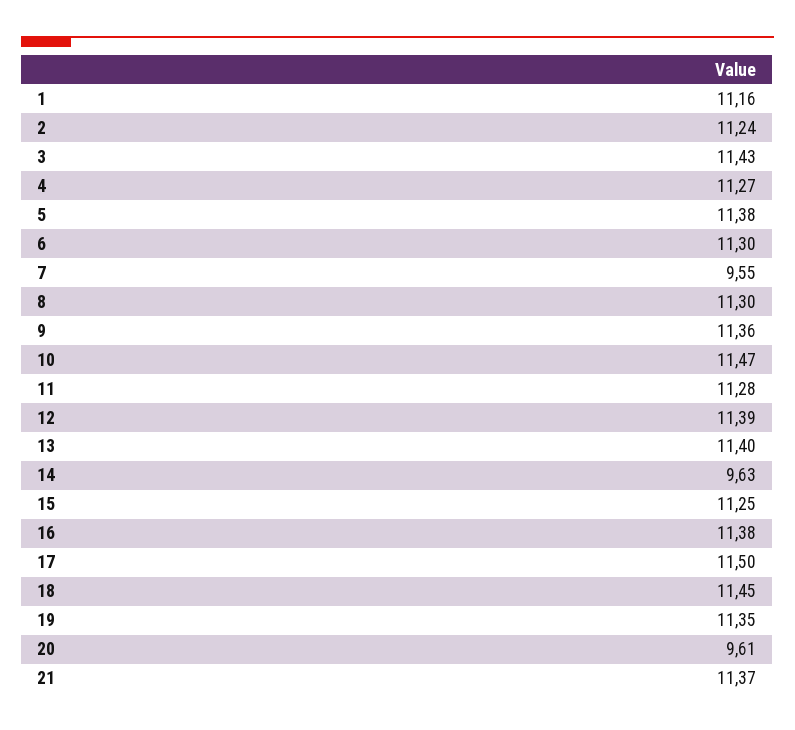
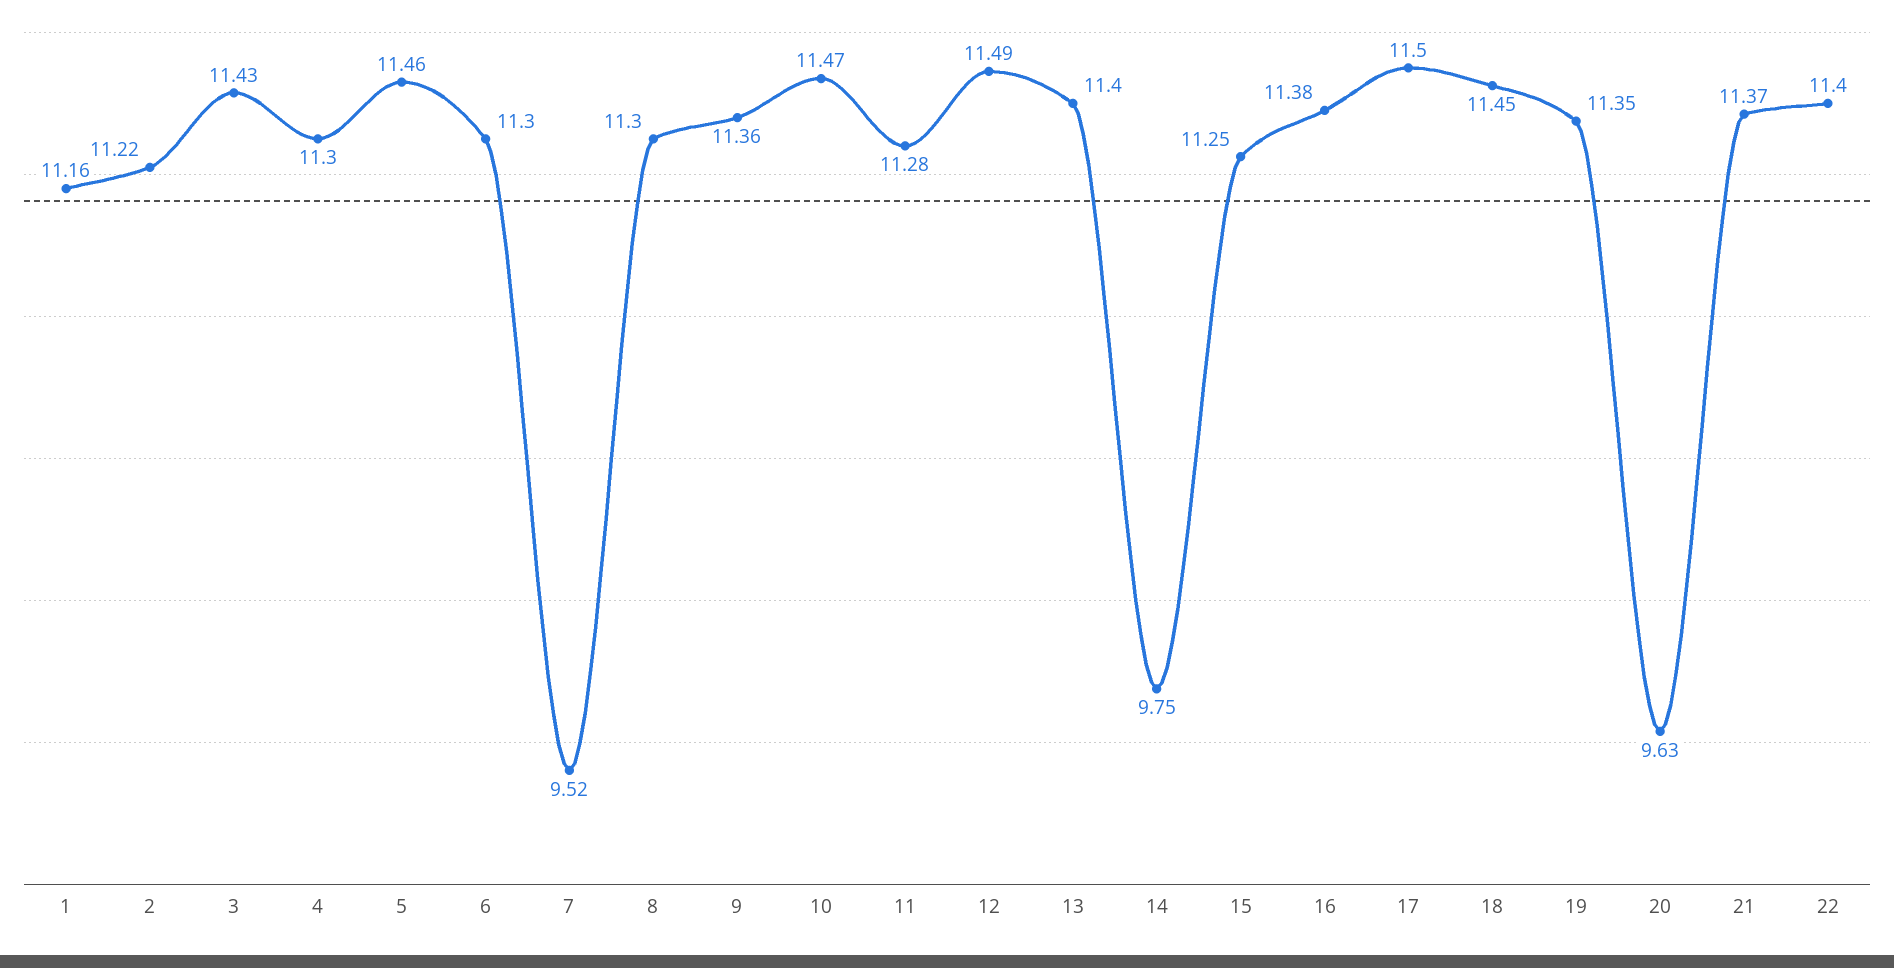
2: 11.24 -> 11.22
4: 11.27 -> 11.3
5: 11.38 -> 11.46
7: 9.55 -> 9.52
12: 11.39 -> 11.49
14: 9.63 -> 9.75
20: 9.61 -> 9.63
22: none -> 11.4

